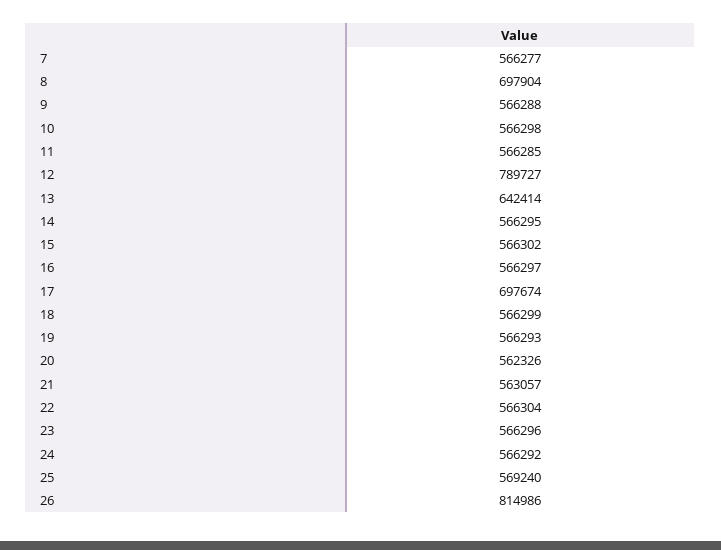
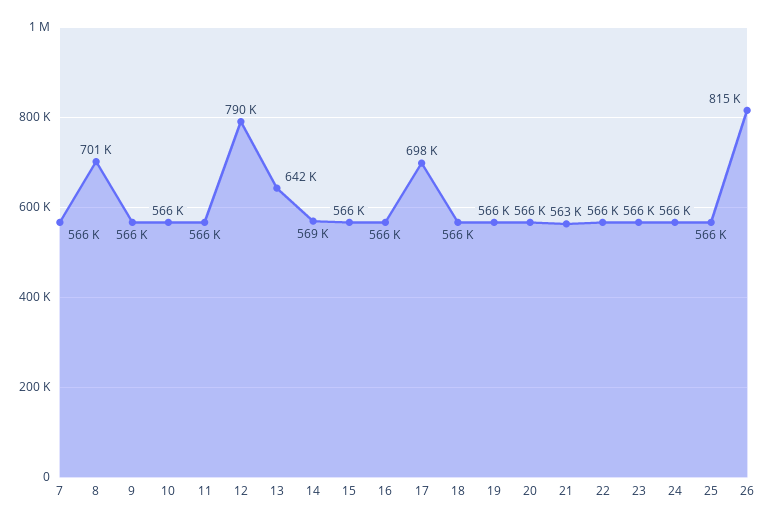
8: 697904 -> 701000
14: 566295 -> 569000
20: 562326 -> 566000
25: 569240 -> 566000

